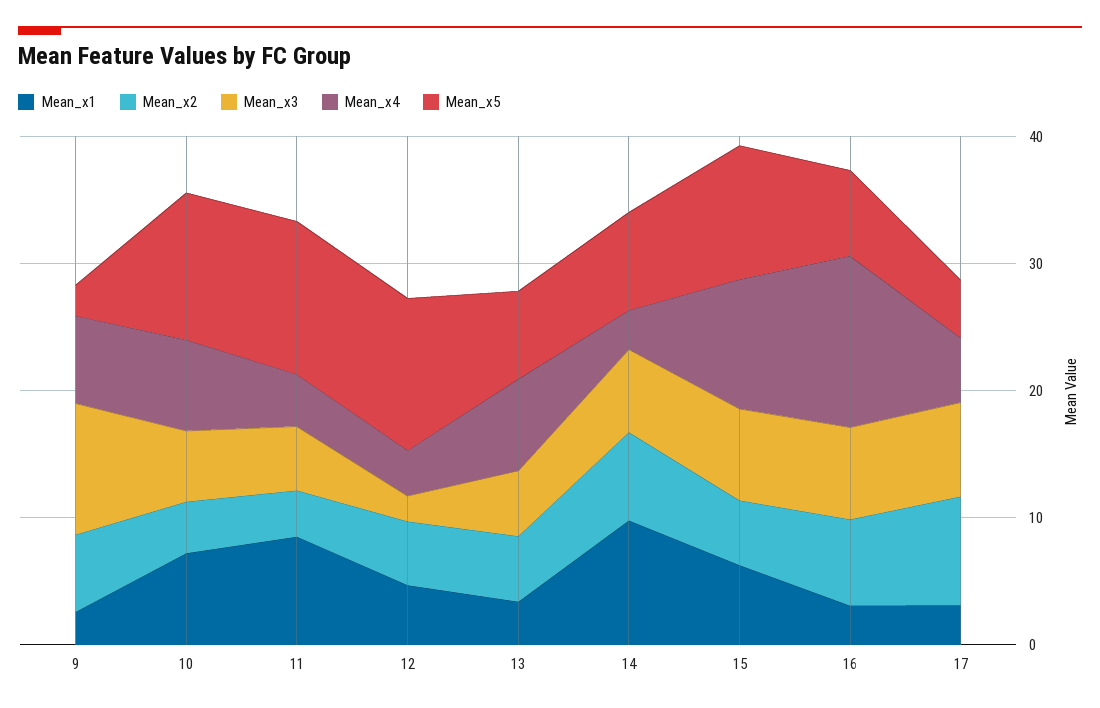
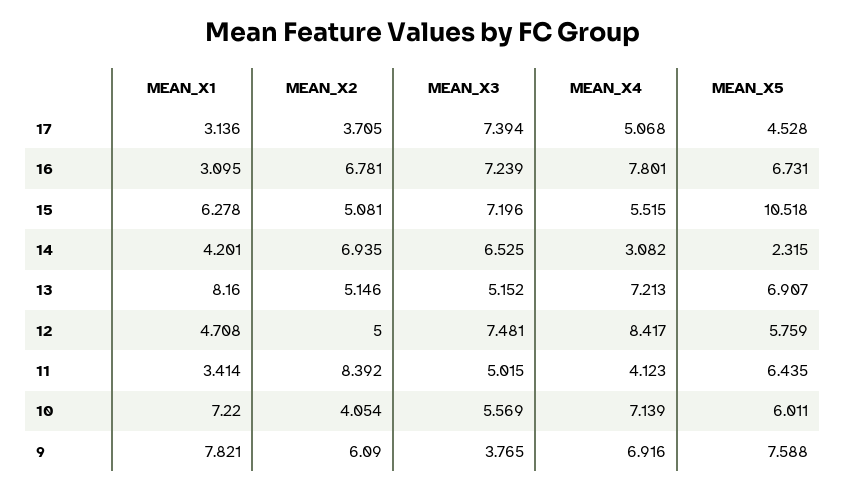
Mean_x1, 9: 2 -> 7.821
Mean_x3, 9: 10 -> 3.765
Mean_x5, 9: 2 -> 7.588
Mean_x5, 10: 12 -> 6.011
Mean_x1, 11: 8 -> 3.414
Mean_x2, 11: 4 -> 8.392
Mean_x5, 11: 12 -> 6.435
Mean_x3, 12: 2 -> 7.481
Mean_x4, 12: 4 -> 8.417
Mean_x5, 12: 12 -> 5.759
Mean_x1, 13: 4 -> 8.16
Mean_x1, 14: 10 -> 4.201
Mean_x5, 14: 8 -> 2.315
Mean_x4, 15: 10 -> 5.515
Mean_x4, 16: 14 -> 7.801
Mean_x2, 17: 8 -> 3.705

